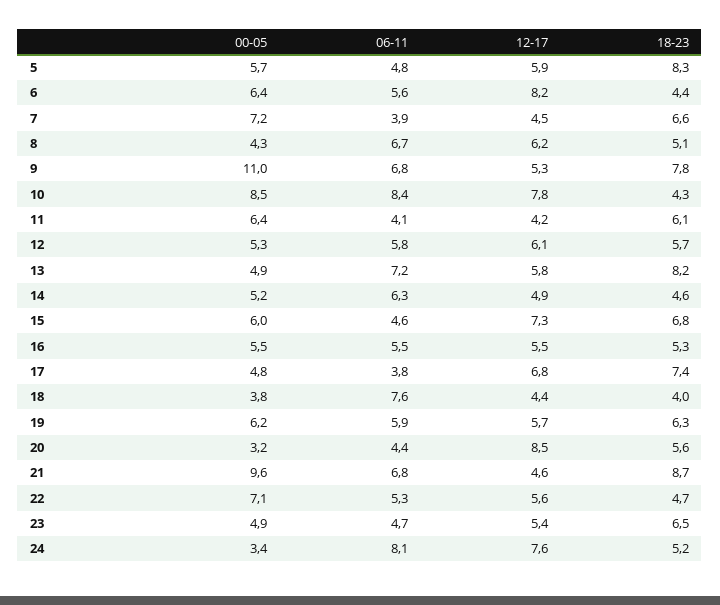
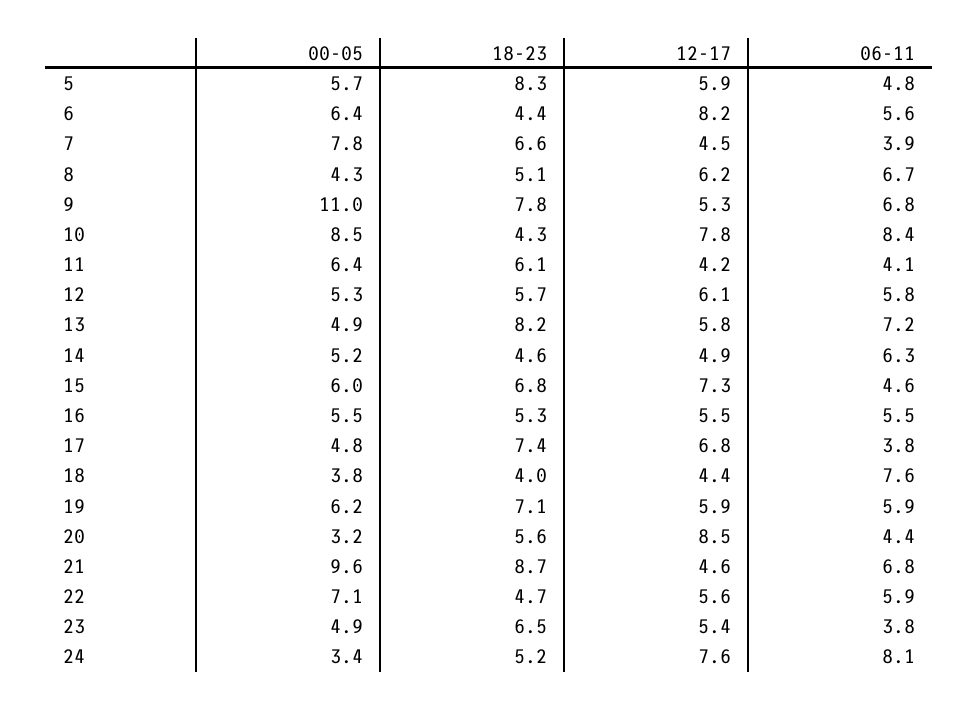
00-05, 7: 7.2 -> 7.8
12-17, 19: 5.7 -> 5.9
18-23, 19: 6.3 -> 7.1
06-11, 22: 5.3 -> 5.9
06-11, 23: 4.7 -> 3.8

